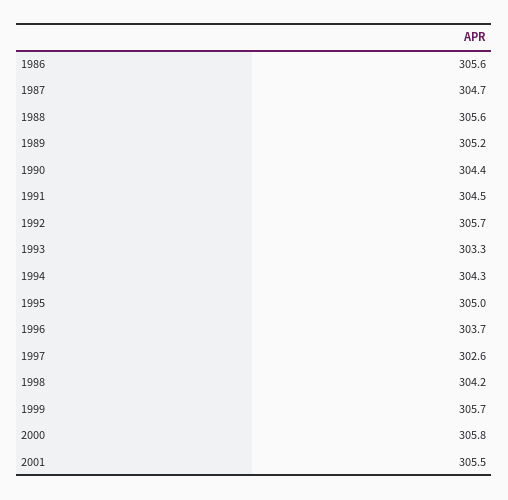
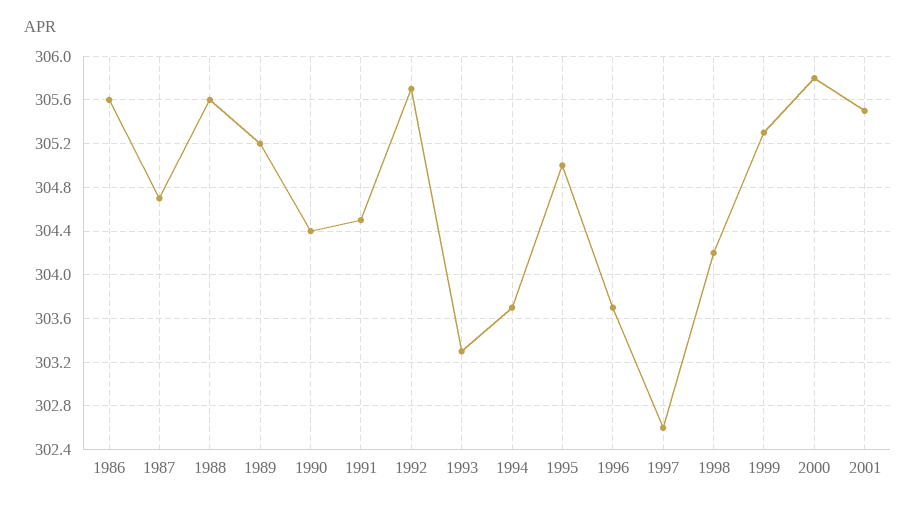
1994: 304.3 -> 303.7
1999: 305.7 -> 305.3

